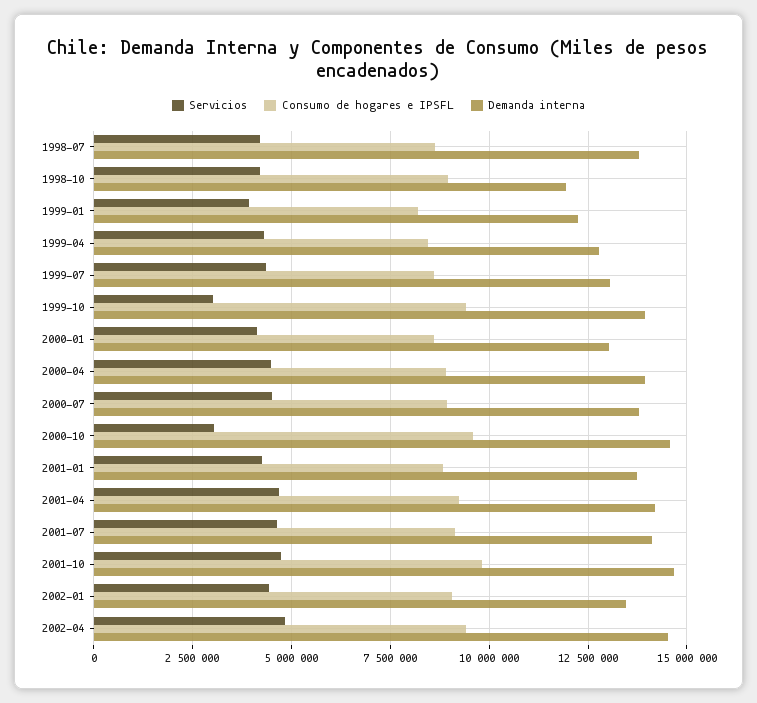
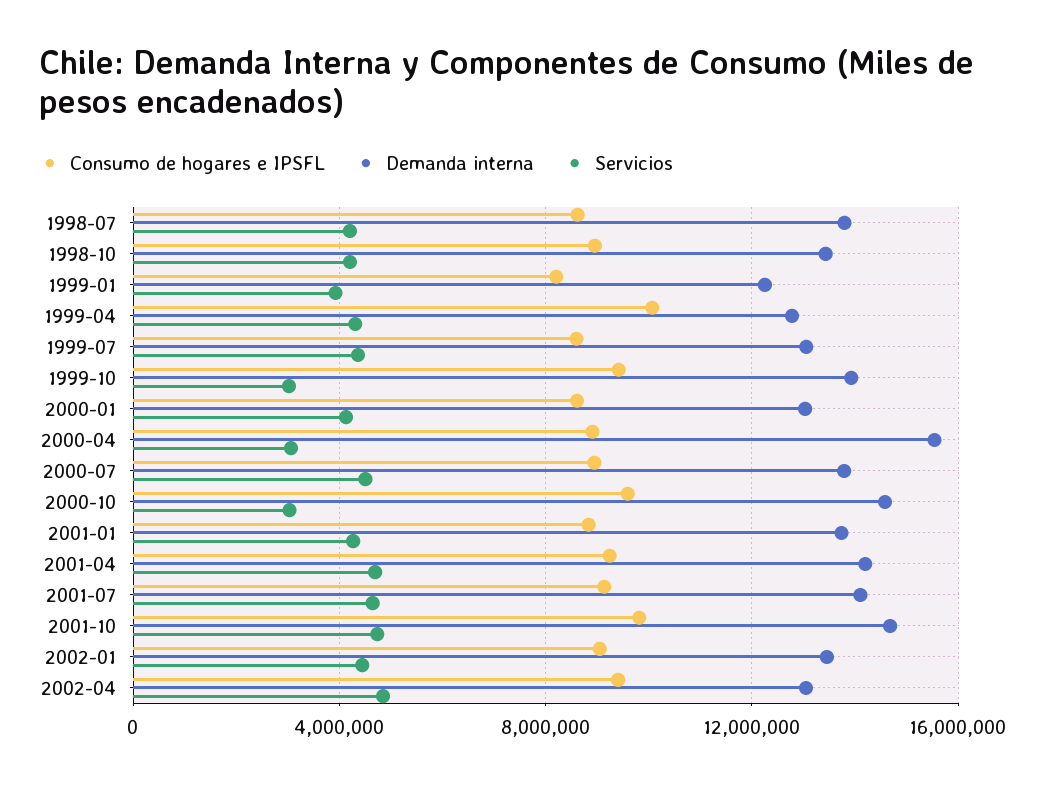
Demanda interna, 1998-10: 12000000 -> 13500000
Consumo de hogares e IPSFL, 1999-04: 8500000 -> 10000000
Servicios, 2000-04: 4500000 -> 3000000
Demanda interna, 2000-04: 14000000 -> 15500000
Demanda interna, 2002-04: 14500000 -> 13000000

